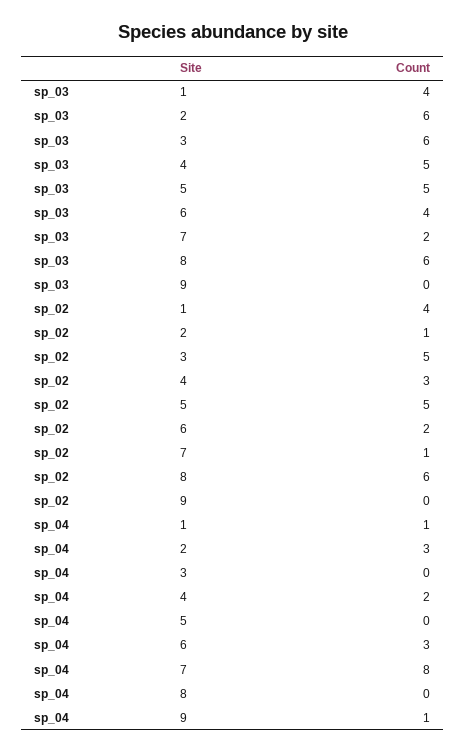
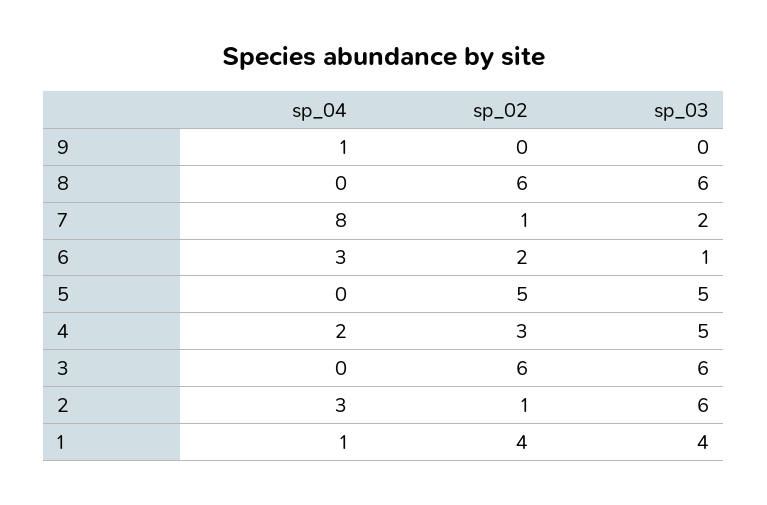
sp_03, 6: 4 -> 1
sp_02, 3: 5 -> 6

